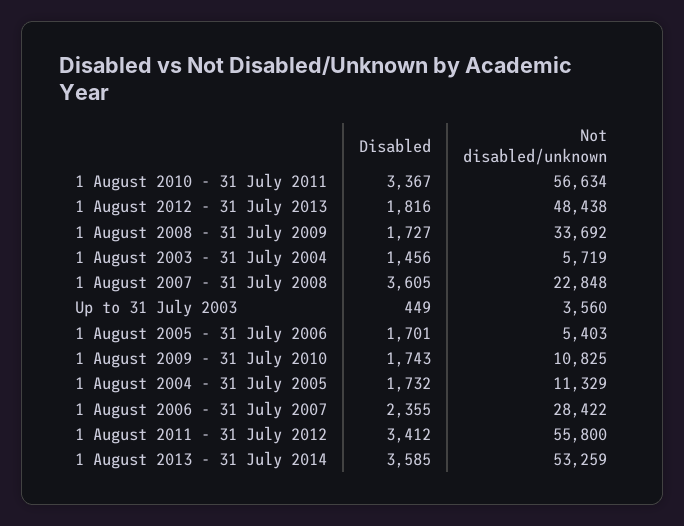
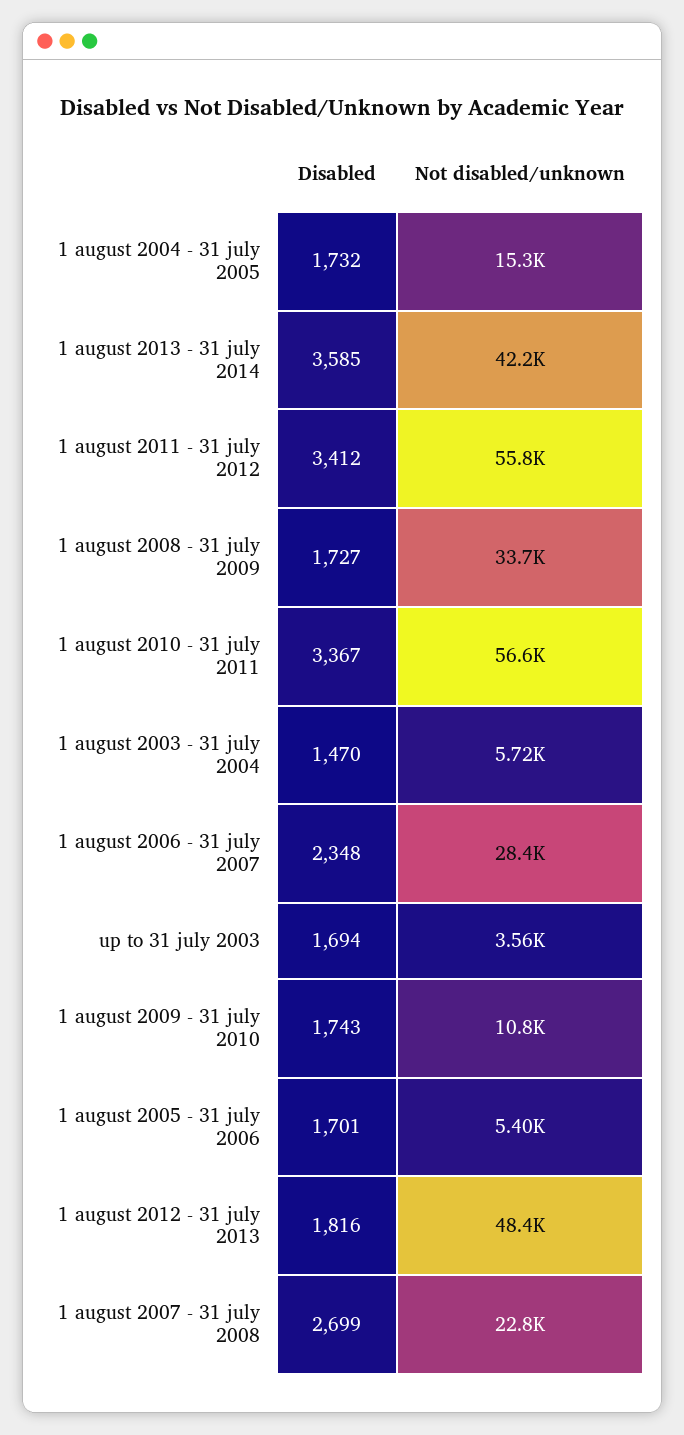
Disabled, 1 August 2003 - 31 July 2004: 1456 -> 1470
Disabled, 1 August 2007 - 31 July 2008: 3605 -> 2699
Disabled, Up to 31 July 2003: 449 -> 1694
Not disabled/unknown, 1 August 2004 - 31 July 2005: 11329 -> 15300
Disabled, 1 August 2006 - 31 July 2007: 2355 -> 2348
Not disabled/unknown, 1 August 2013 - 31 July 2014: 53259 -> 42200

